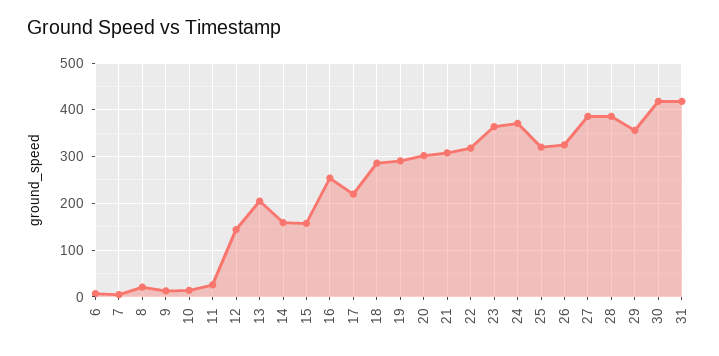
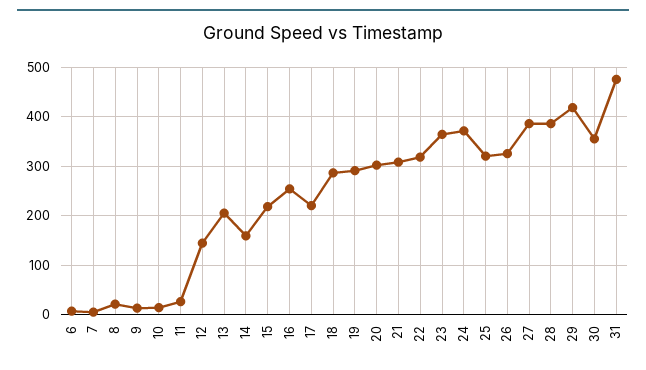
15: 160 -> 220
29: 360 -> 420
30: 420 -> 360
31: 420 -> 480

